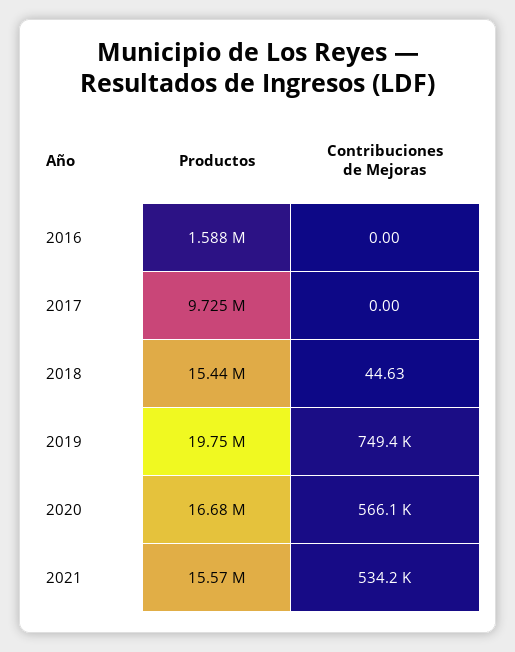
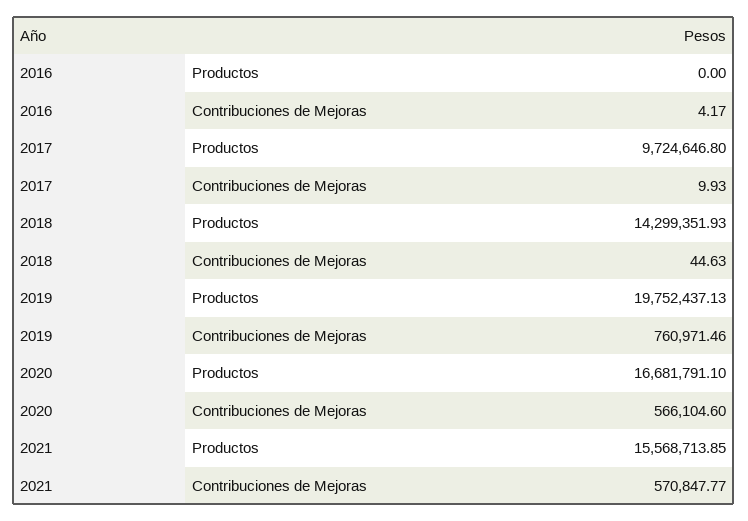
Productos, 2016: 1588000 -> 0
Contribuciones de Mejoras, 2016: 0 -> 4.17
Contribuciones de Mejoras, 2017: 0 -> 9.93
Productos, 2018: 15440000 -> 14299351.93
Contribuciones de Mejoras, 2019: 749400 -> 760971.46
Contribuciones de Mejoras, 2021: 534200 -> 570847.77

